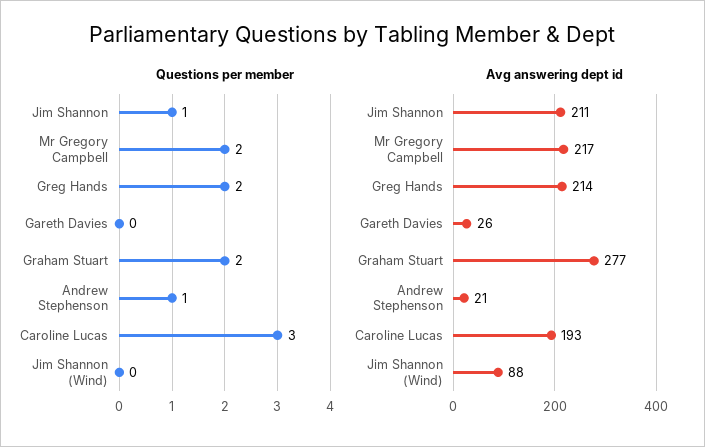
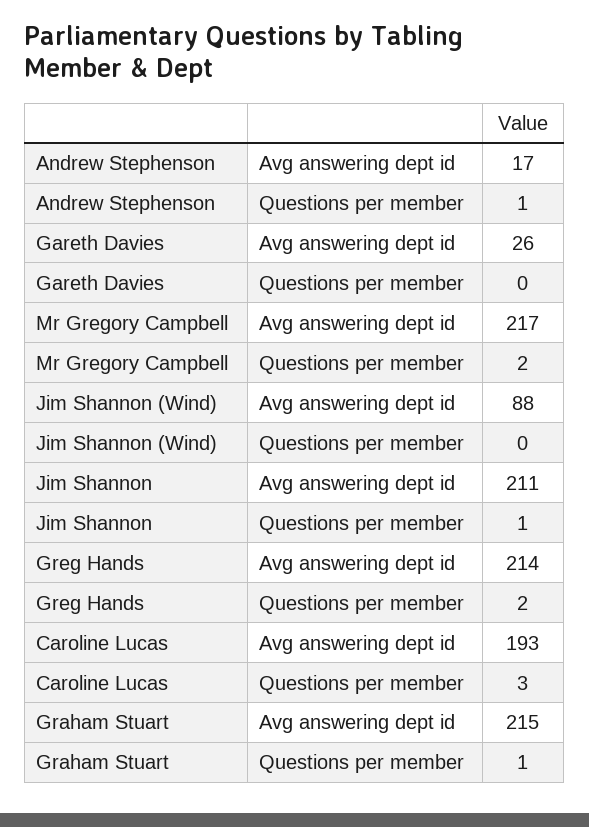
Questions per member, Graham Stuart: 2 -> 1
Avg answering dept id, Graham Stuart: 277 -> 215
Avg answering dept id, Andrew Stephenson: 21 -> 17

